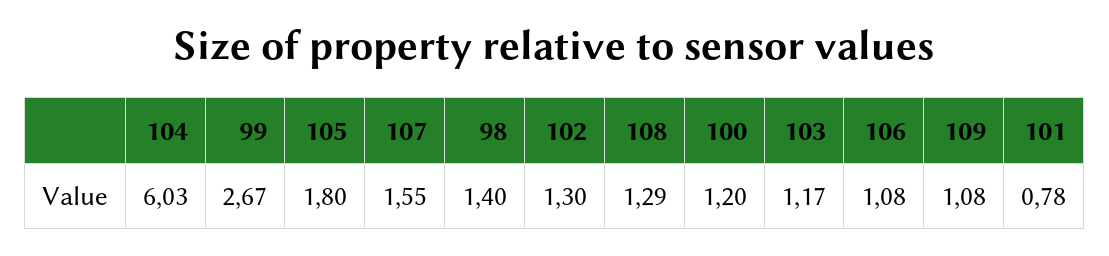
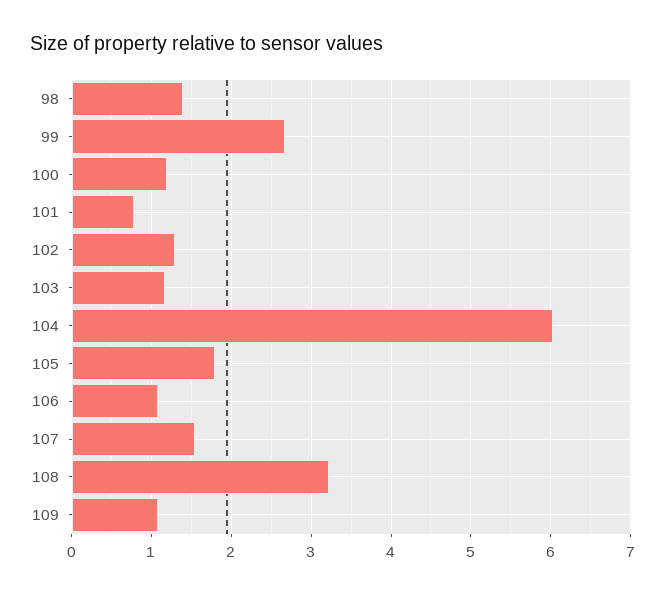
108: 1.29 -> 3.2

